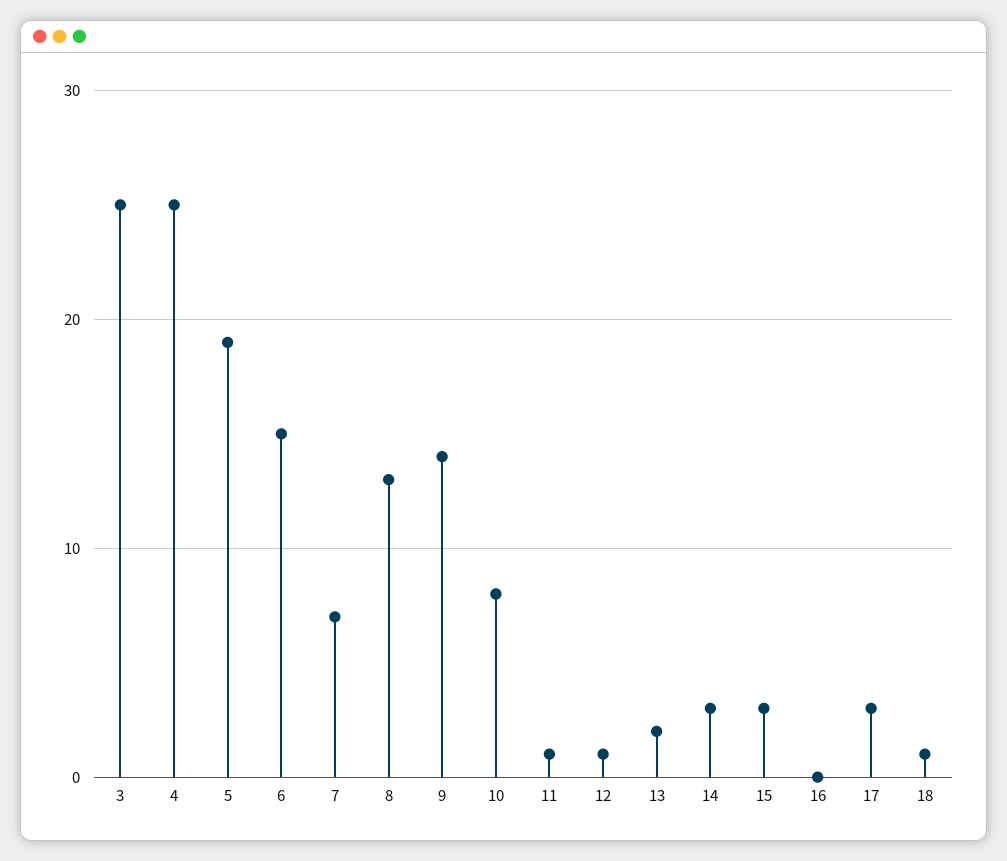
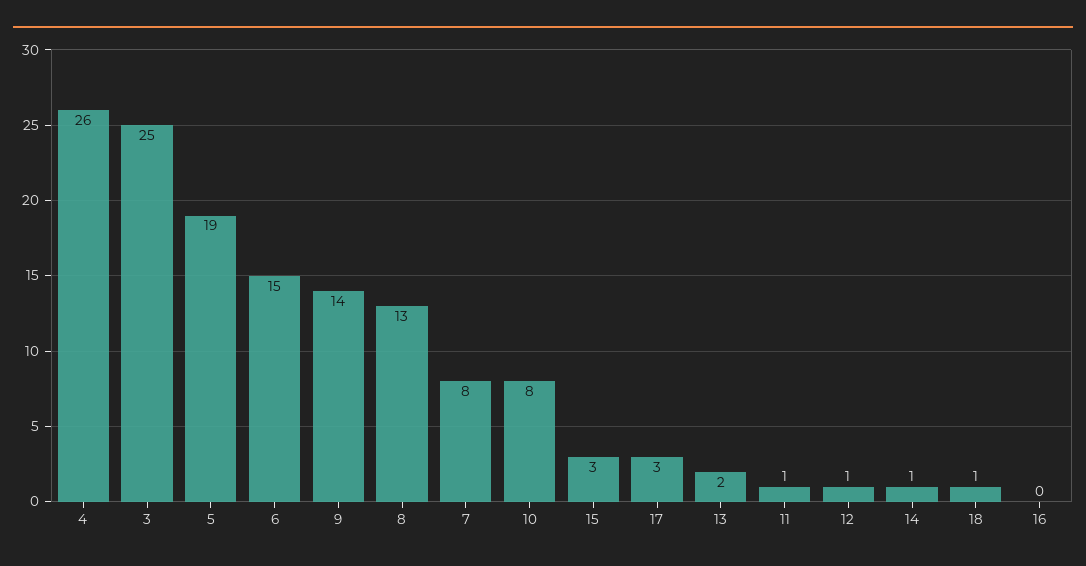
4: 25 -> 26
7: 7 -> 8
14: 3 -> 1

